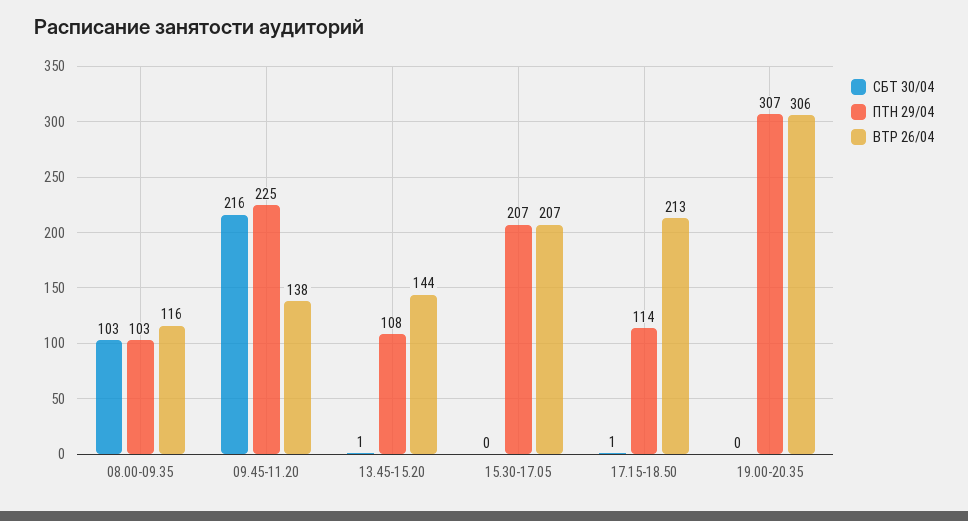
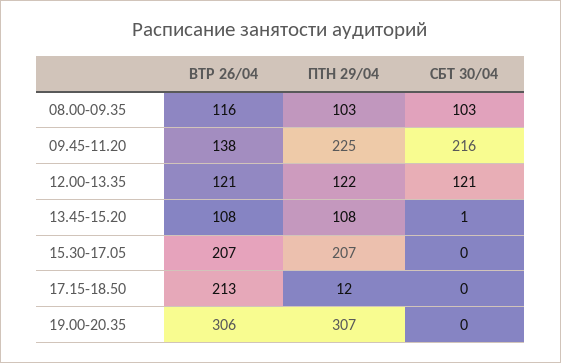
ВТР 26/04, 13.45-15.20: 144 -> 108
СБТ 30/04, 17.15-18.50: 1 -> 0
ПТН 29/04, 17.15-18.50: 114 -> 12
ВТР 26/04, 12.00-13.35: none -> 121
ПТН 29/04, 12.00-13.35: none -> 122
СБТ 30/04, 12.00-13.35: none -> 121

